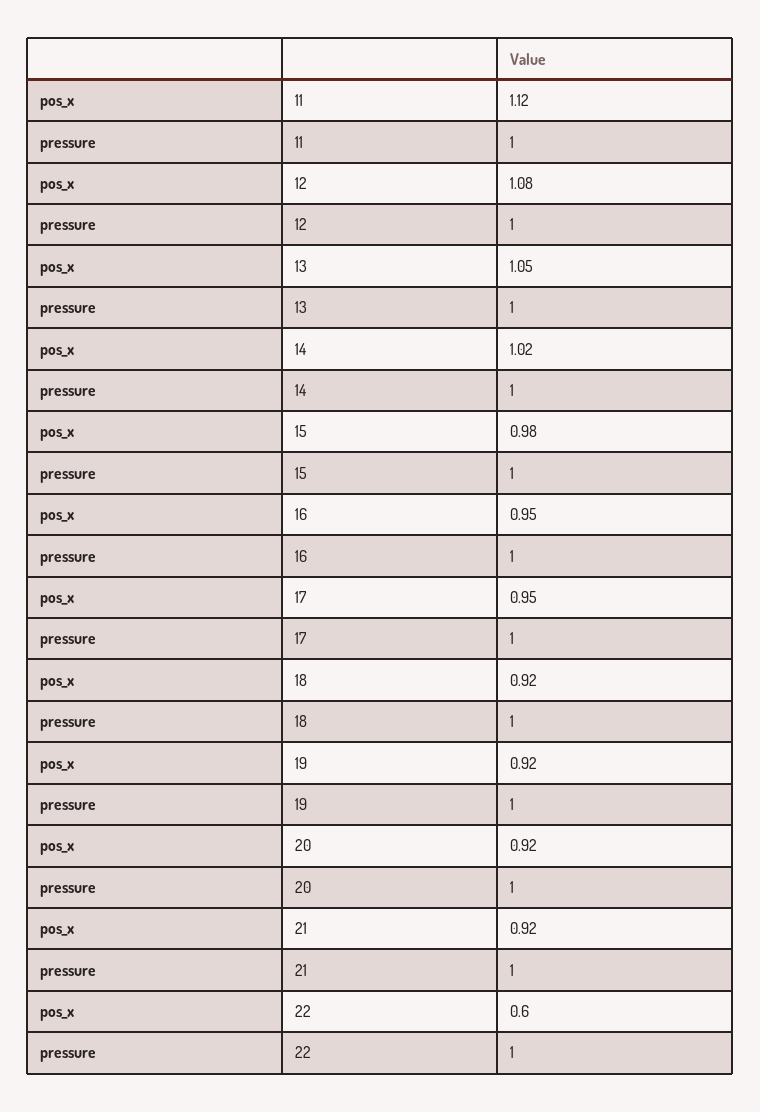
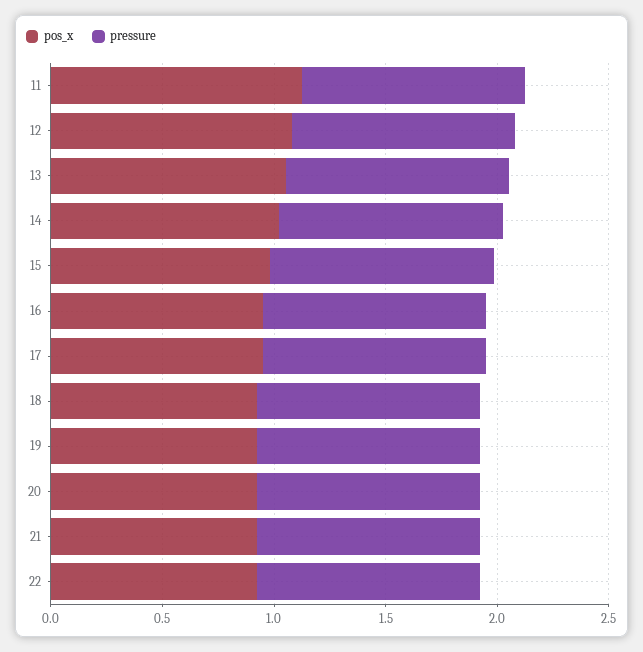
pos_x, 22: 0.6 -> 0.9

